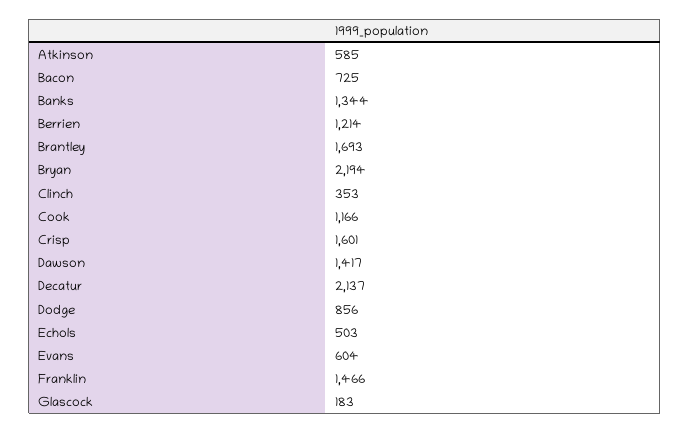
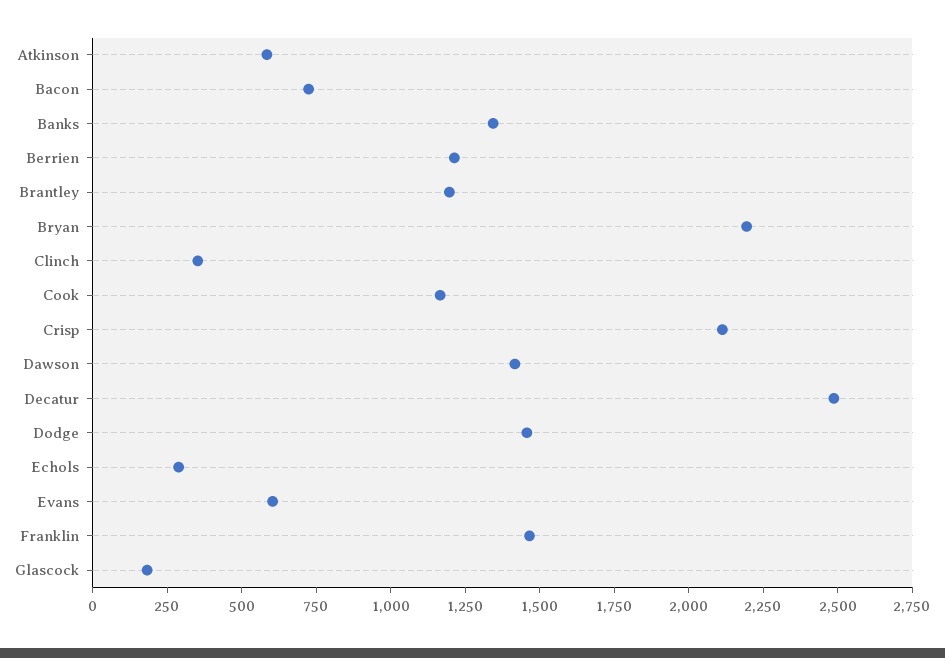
Brantley: 1693 -> 1200
Crisp: 1601 -> 2100
Decatur: 2137 -> 2500
Dodge: 856 -> 1450
Echols: 503 -> 300

